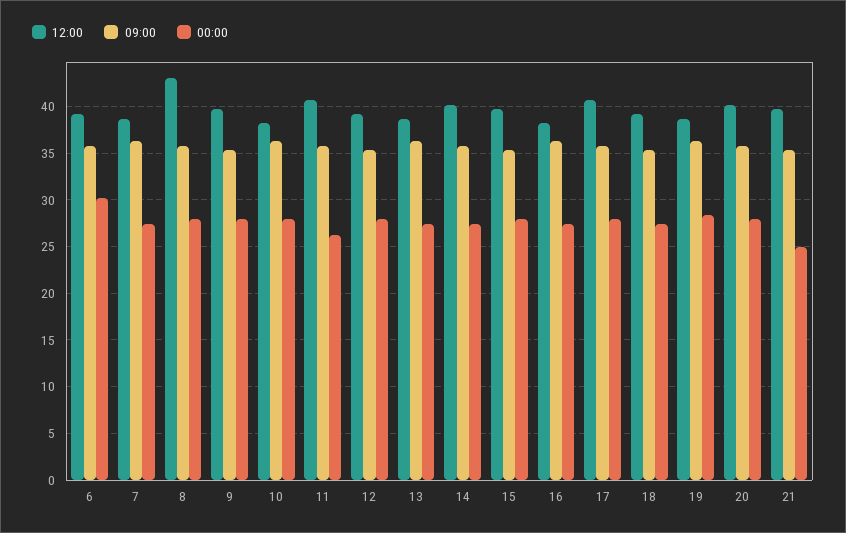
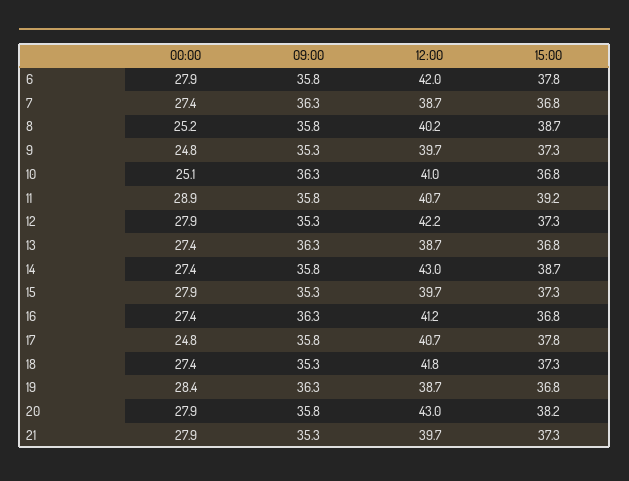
12:00, 6: 39 -> 42
00:00, 6: 30 -> 27.9
12:00, 8: 43 -> 40.2
00:00, 8: 28 -> 25.2
00:00, 9: 28 -> 24.8
12:00, 10: 38 -> 41
00:00, 10: 28 -> 25.1
00:00, 11: 26 -> 28.9
12:00, 12: 39 -> 42.2
12:00, 14: 40 -> 43
12:00, 16: 38 -> 41.2
00:00, 17: 28 -> 24.8
12:00, 18: 39 -> 41.8
12:00, 20: 40 -> 43
00:00, 21: 25 -> 27.9
15:00, 6: none -> 37.8
15:00, 7: none -> 36.8
15:00, 8: none -> 38.7
15:00, 9: none -> 37.3
15:00, 10: none -> 36.8
15:00, 11: none -> 39.2
15:00, 12: none -> 37.3
15:00, 13: none -> 36.8
15:00, 14: none -> 38.7
15:00, 15: none -> 37.3
15:00, 16: none -> 36.8
15:00, 17: none -> 37.8
15:00, 18: none -> 37.3
15:00, 19: none -> 36.8
15:00, 20: none -> 38.2
15:00, 21: none -> 37.3

